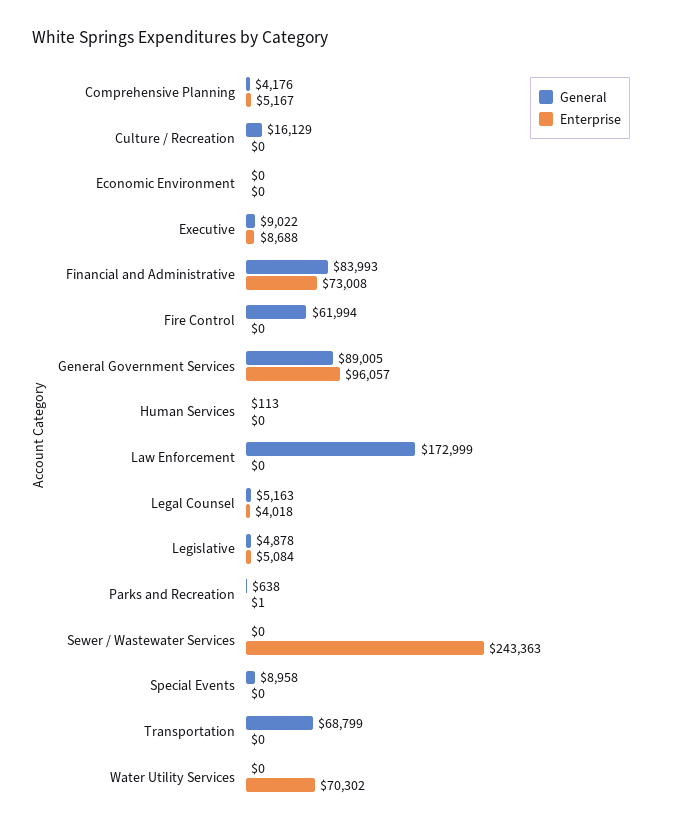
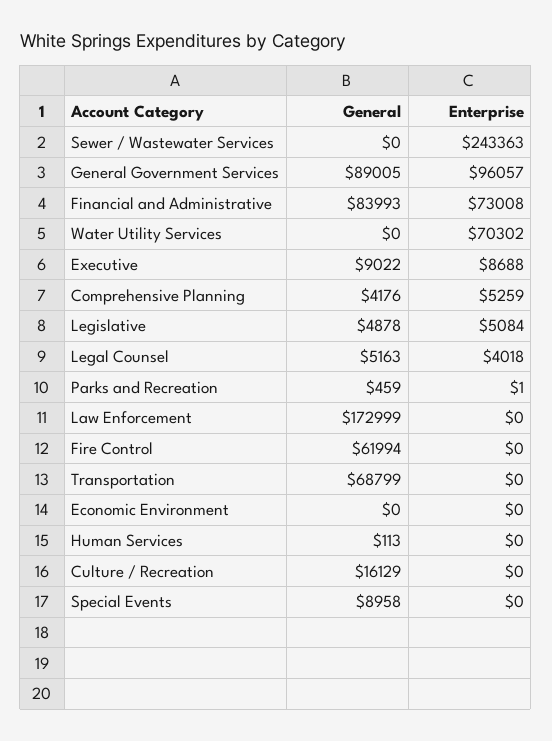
Enterprise, Comprehensive Planning: 5167 -> 5259
General, Parks and Recreation: 638 -> 459

